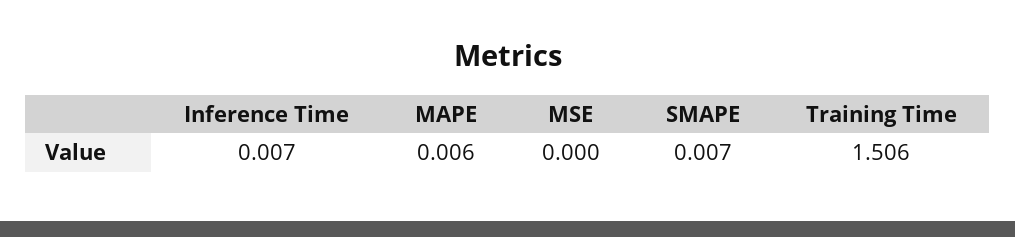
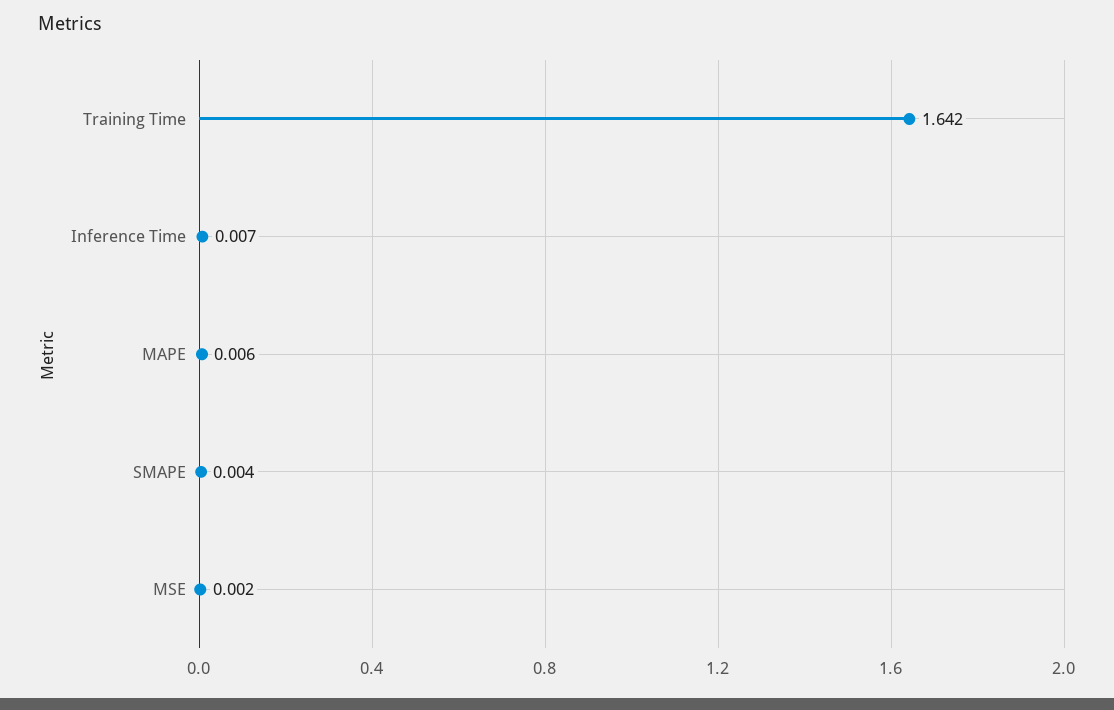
MSE: 0 -> 0.002
SMAPE: 0.007 -> 0.004
Training Time: 1.506 -> 1.642

